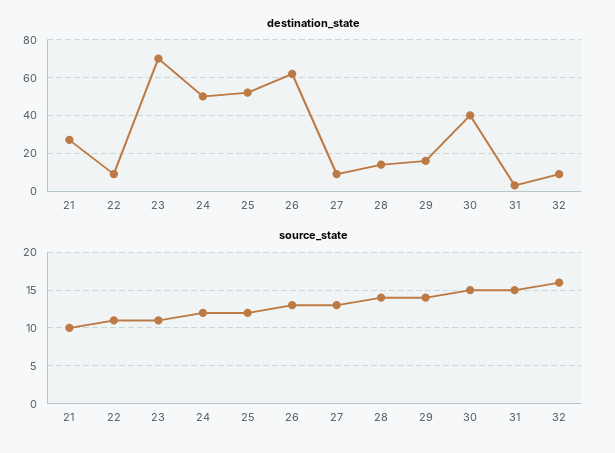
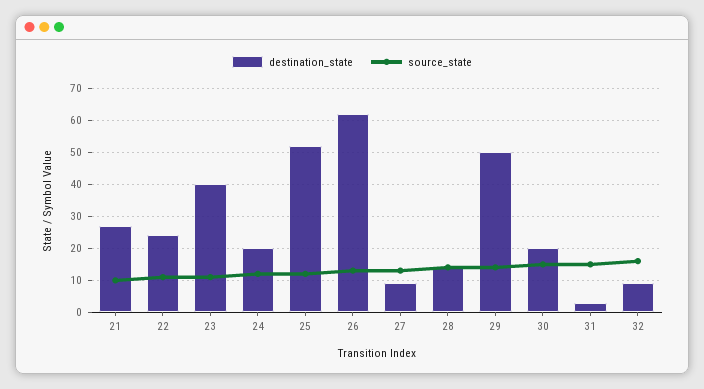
destination_state, 22: 10 -> 25
destination_state, 23: 70 -> 40
destination_state, 24: 50 -> 20
destination_state, 29: 15 -> 50
destination_state, 30: 40 -> 20

